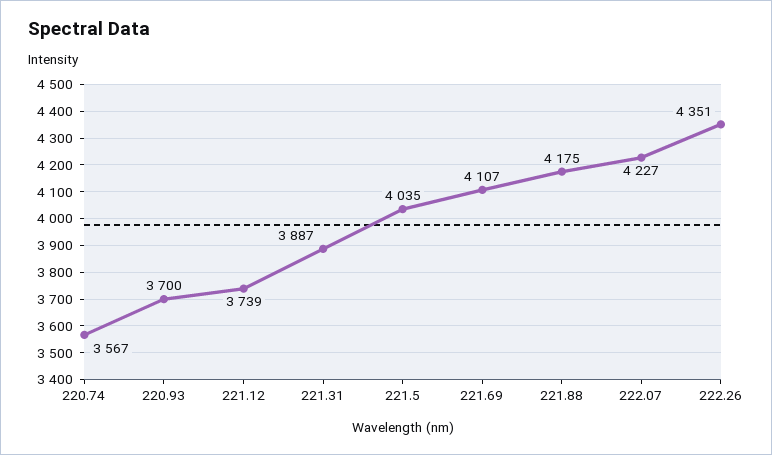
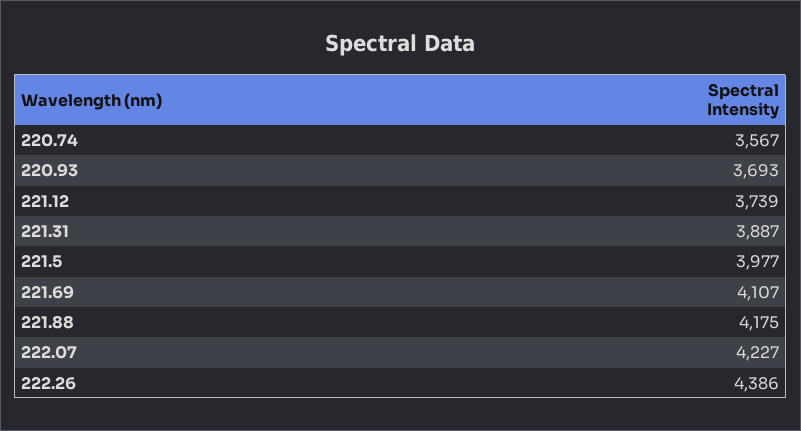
220.93: 3700 -> 3693
221.5: 4035 -> 3977
222.26: 4351 -> 4386

